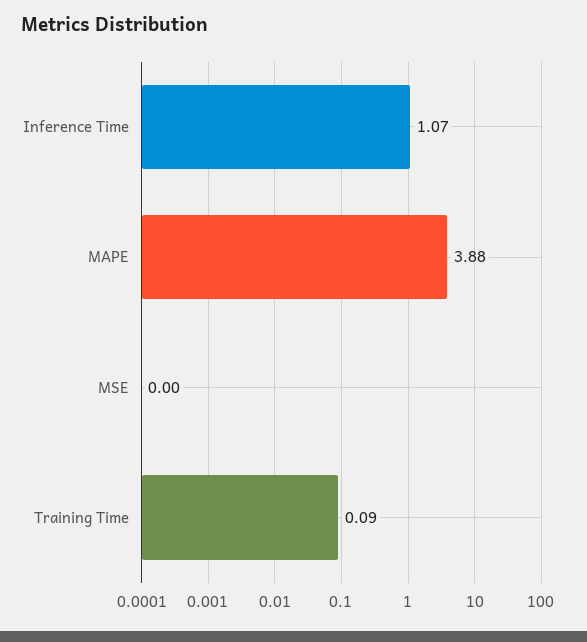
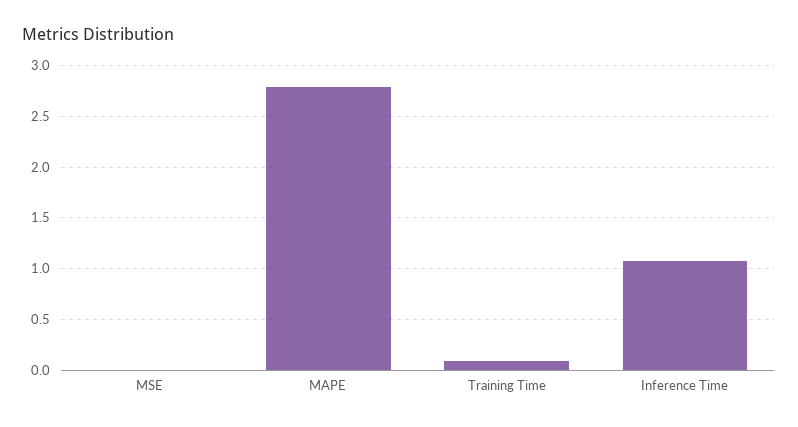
MAPE: 3.88 -> 2.8

